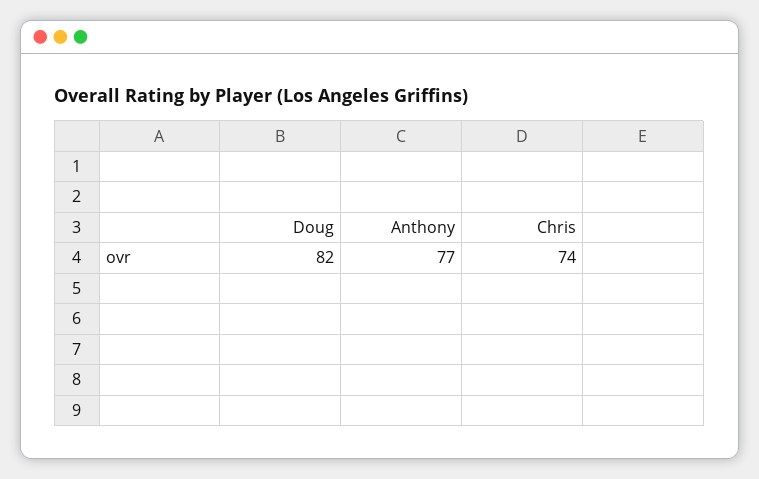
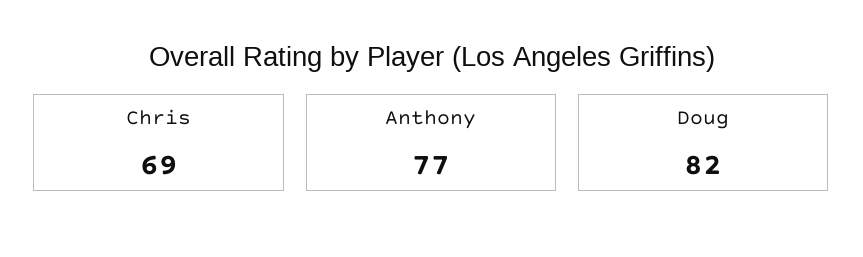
Chris: 74 -> 69

